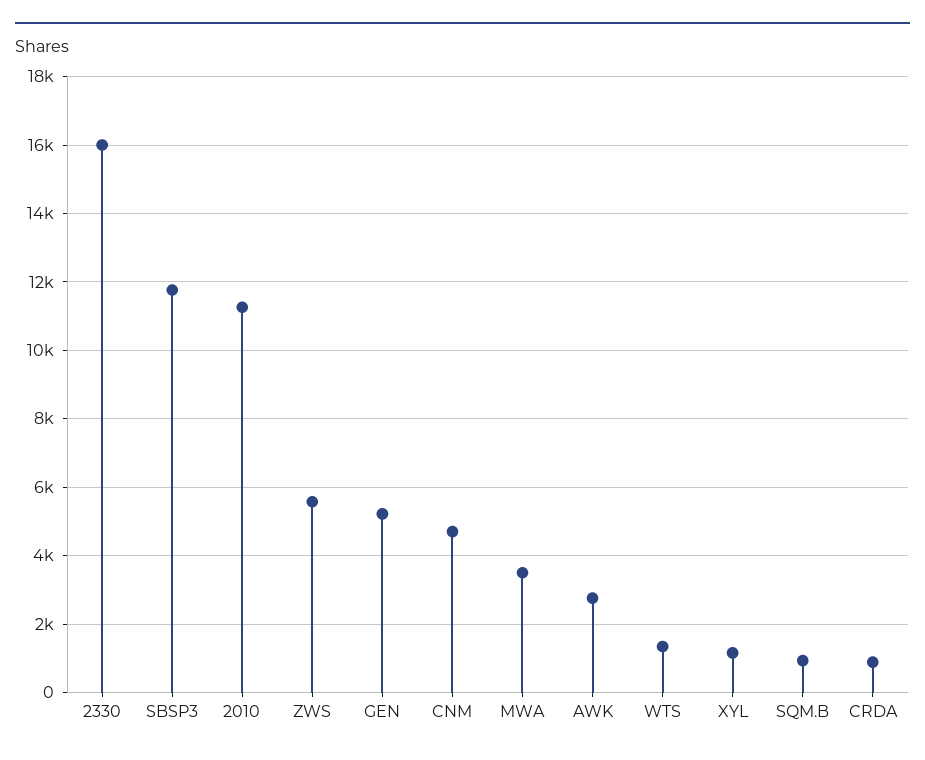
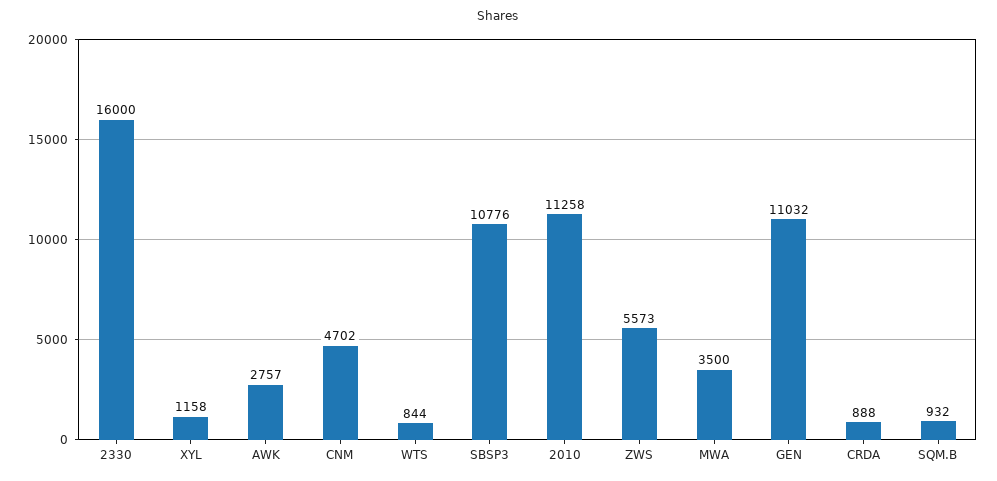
SBSP3: 11800 -> 10776
GEN: 5200 -> 11032
WTS: 1400 -> 844

